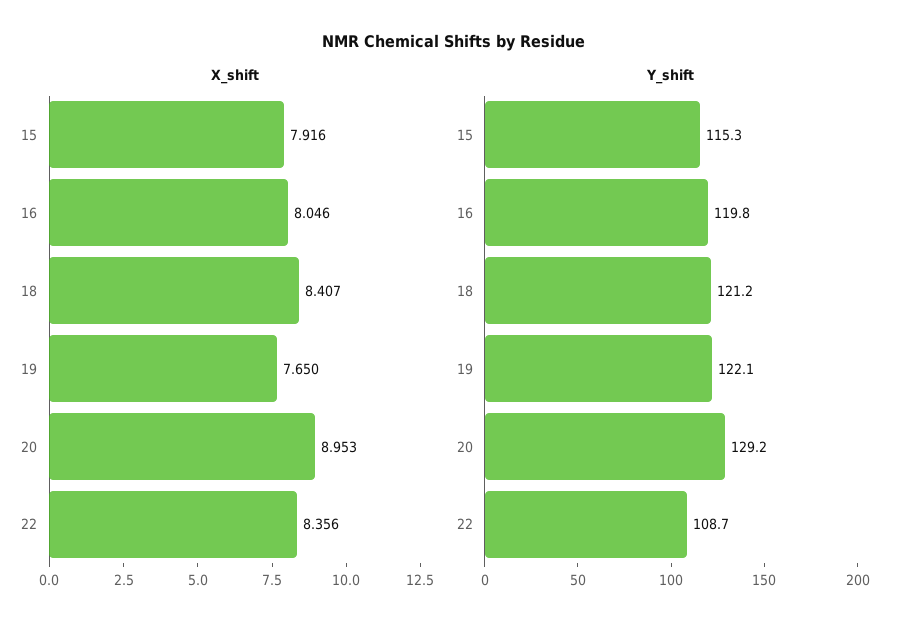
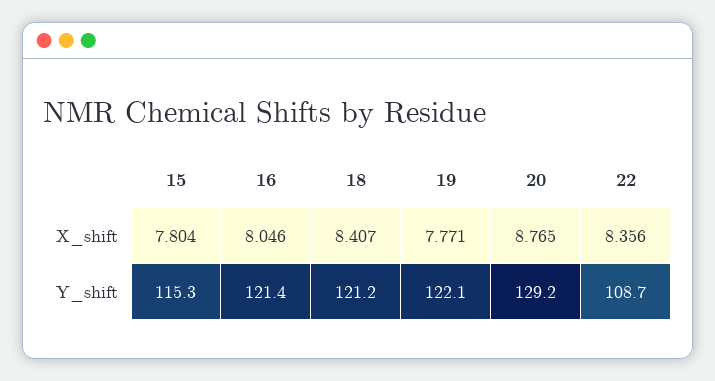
X_shift, 15: 7.916 -> 7.804
X_shift, 19: 7.65 -> 7.771
X_shift, 20: 8.953 -> 8.765
Y_shift, 16: 119.8 -> 121.4

